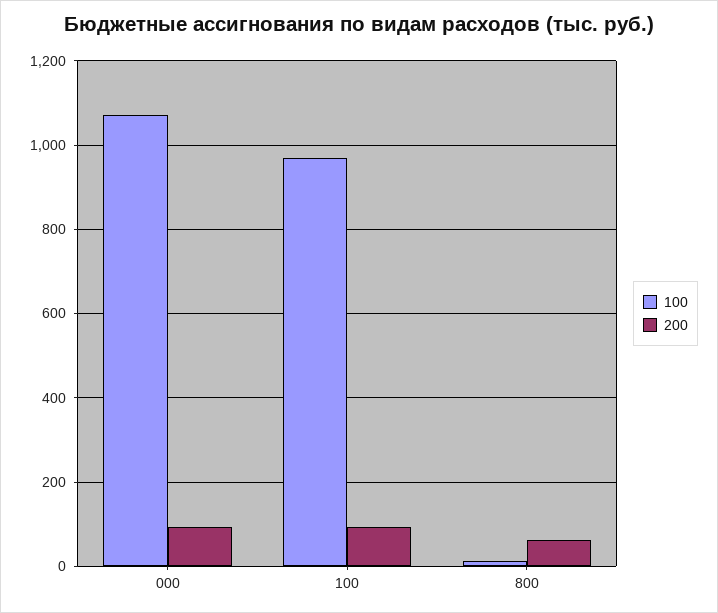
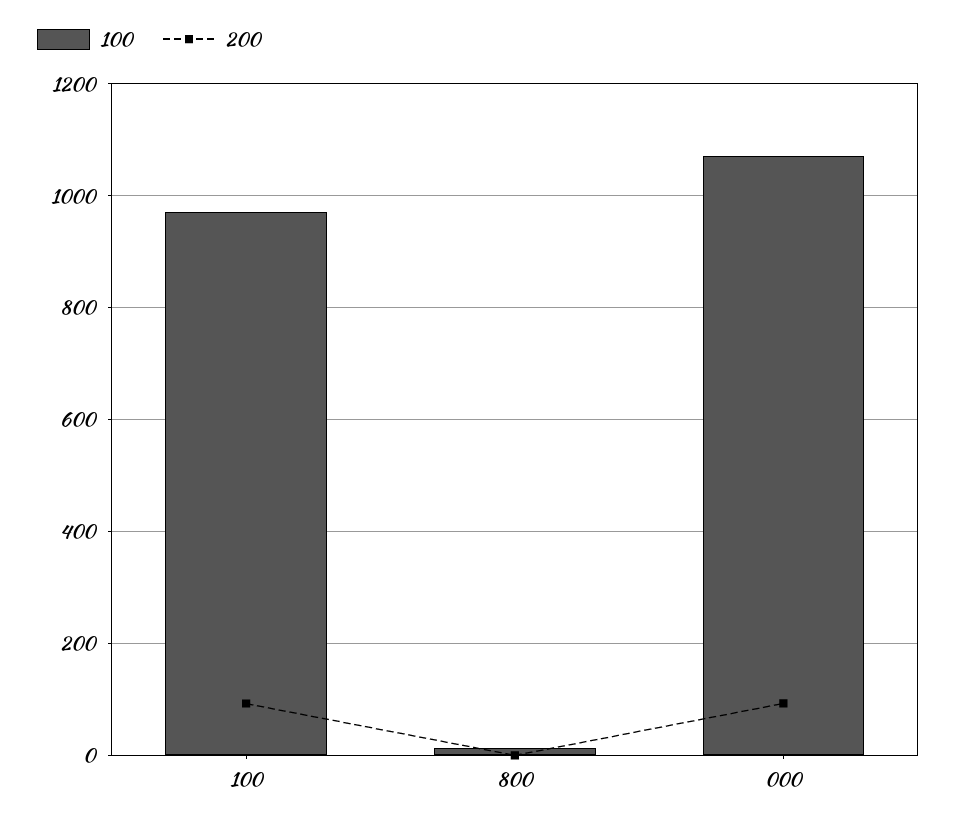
200, 800: 60 -> 0

